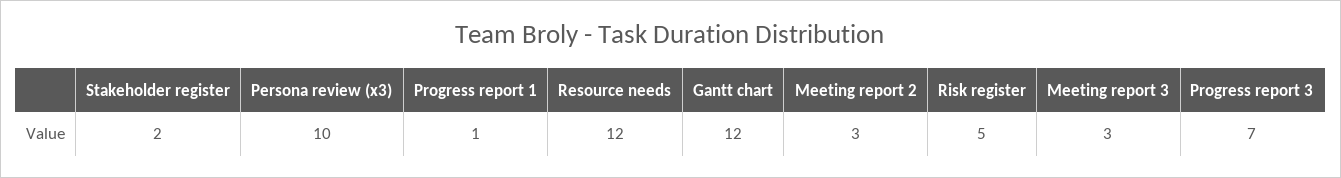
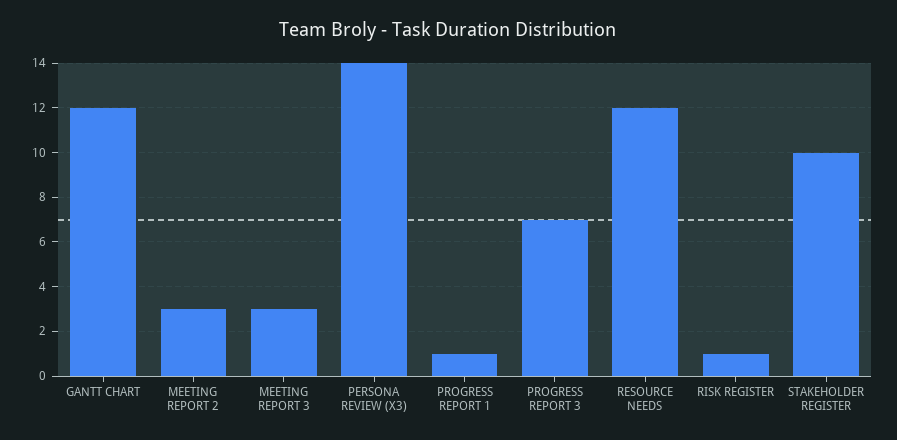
Stakeholder register: 2 -> 10
Persona review (x3): 10 -> 14
Risk register: 5 -> 1

